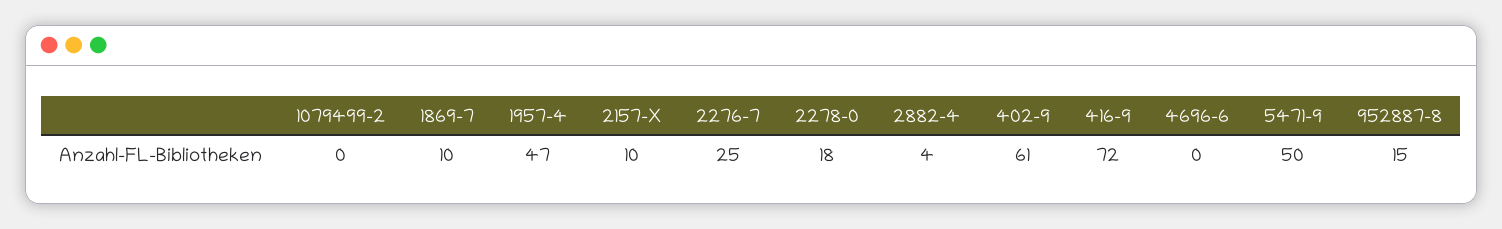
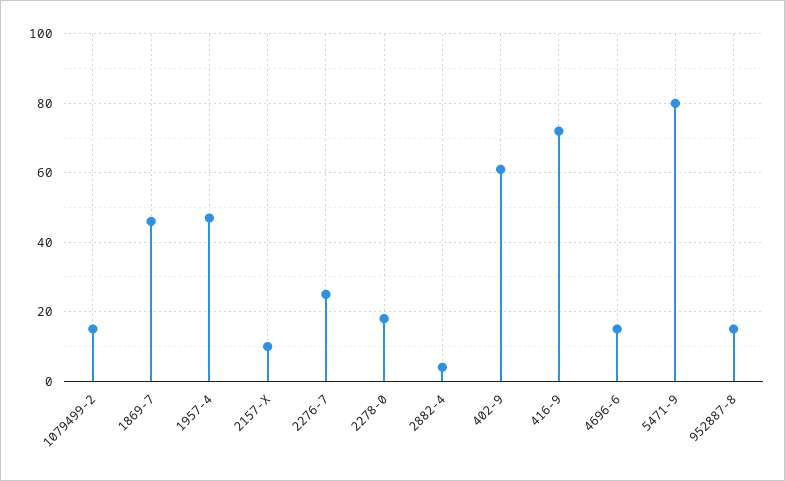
1079499-2: 0 -> 15
1869-7: 10 -> 45
4696-6: 0 -> 15
5471-9: 50 -> 80

